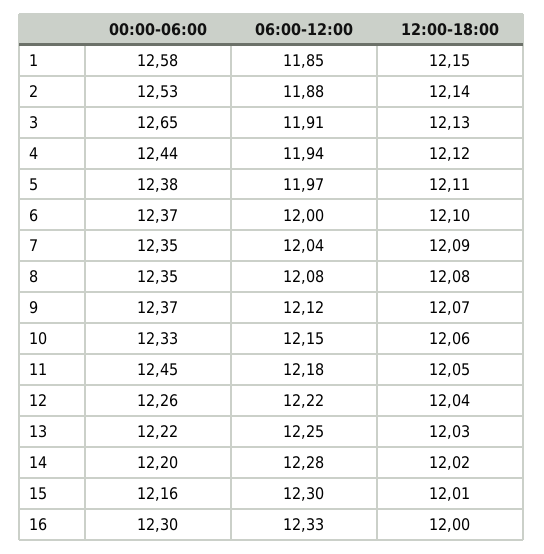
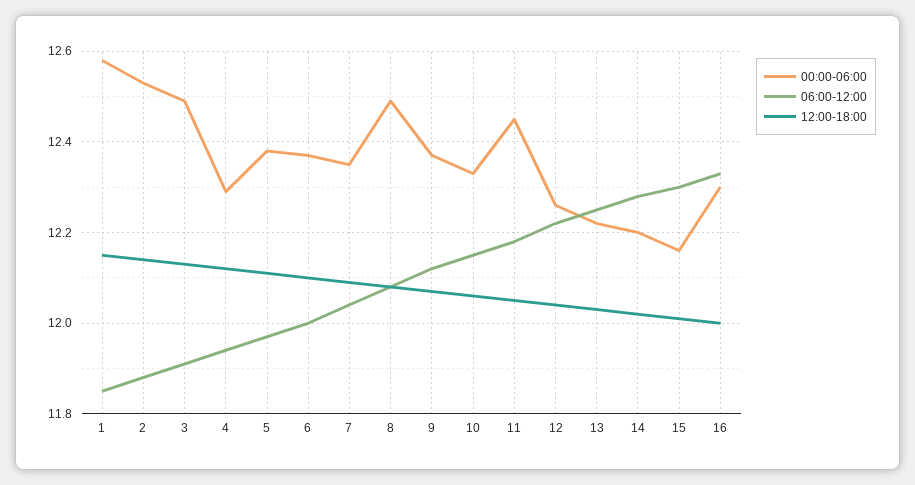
00:00-06:00, 3: 12.65 -> 12.5
00:00-06:00, 4: 12.44 -> 12.3
00:00-06:00, 8: 12.35 -> 12.5

